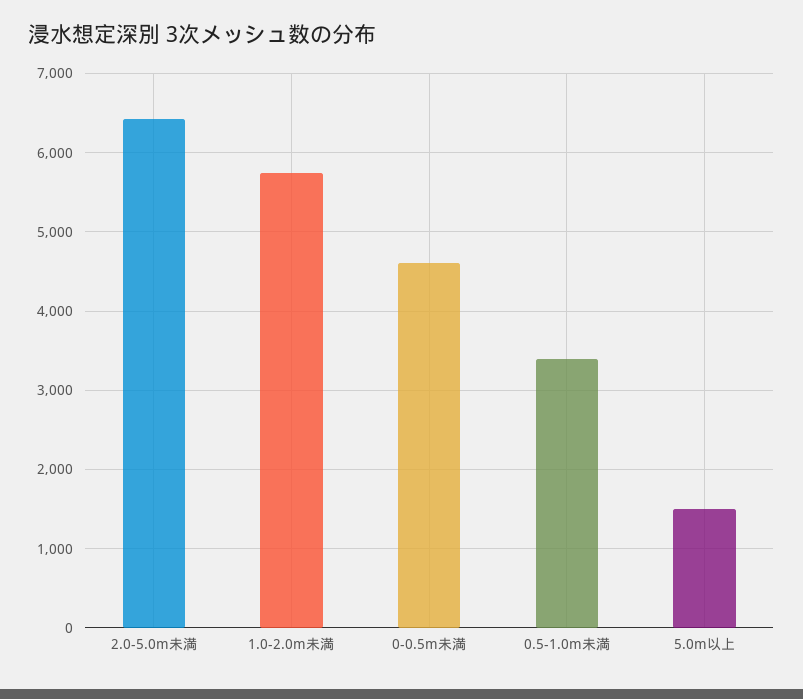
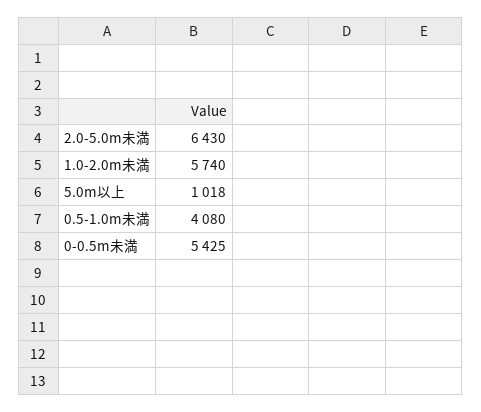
0-0.5m未満: 4600 -> 5425
0.5-1.0m未満: 3400 -> 4080
5.0m以上: 1500 -> 1018

